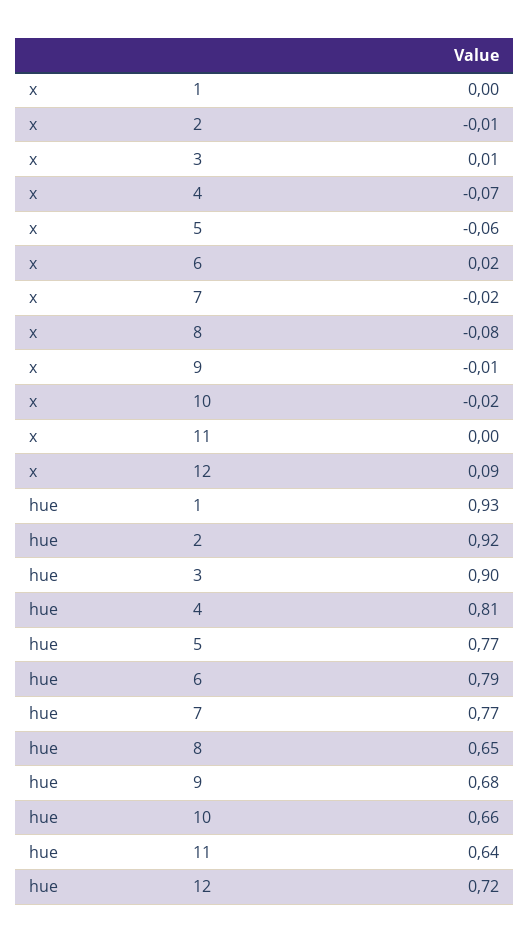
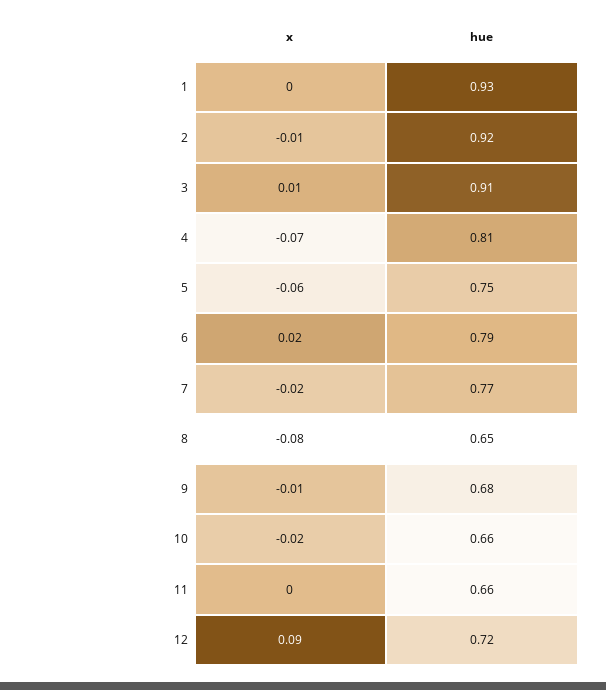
hue, 3: 0.9 -> 0.91
hue, 5: 0.77 -> 0.75
hue, 11: 0.64 -> 0.66

